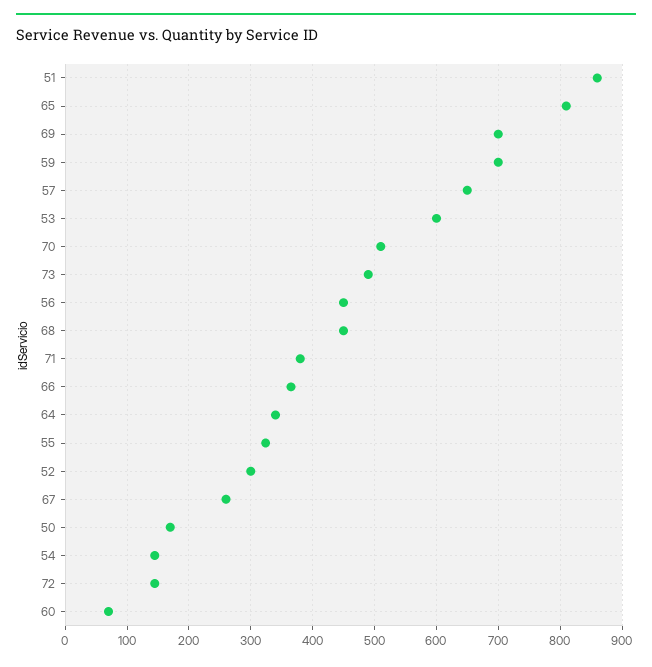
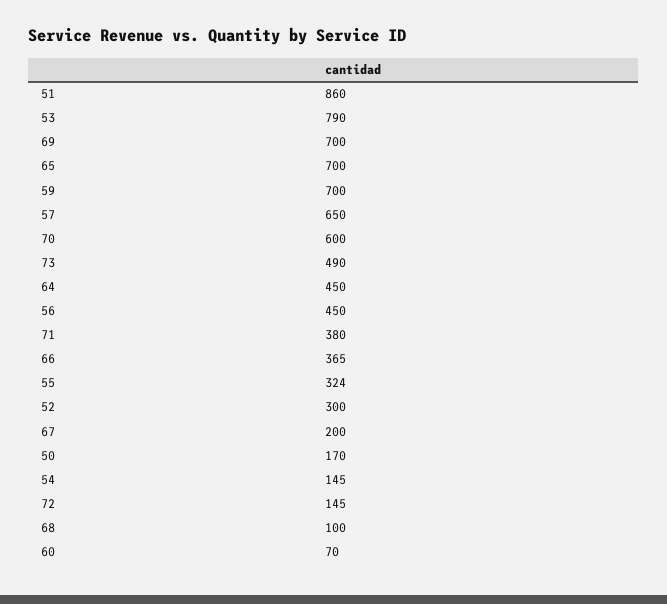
65: 810 -> 700
53: 600 -> 790
70: 510 -> 600
68: 450 -> 100
64: 340 -> 450
67: 260 -> 200

